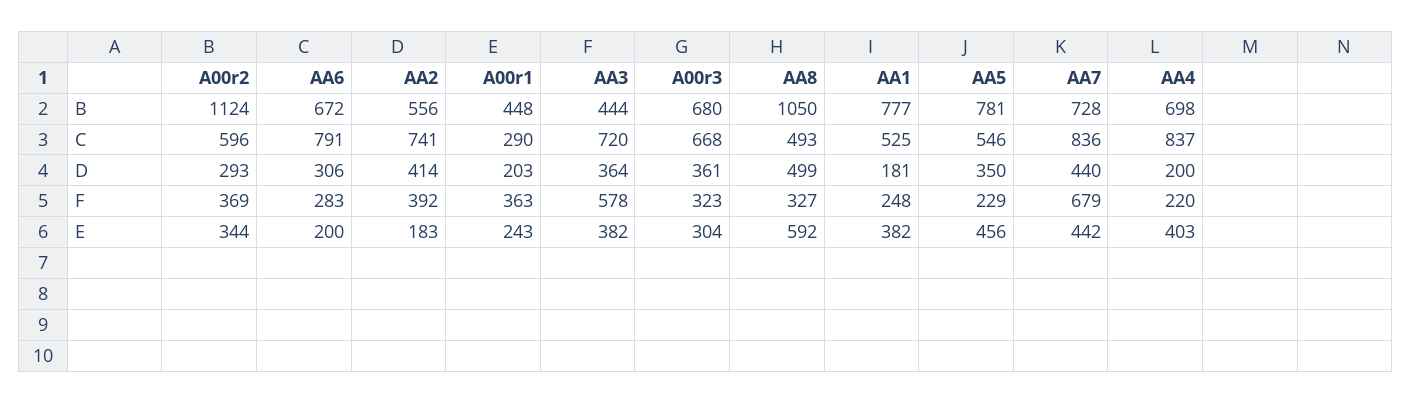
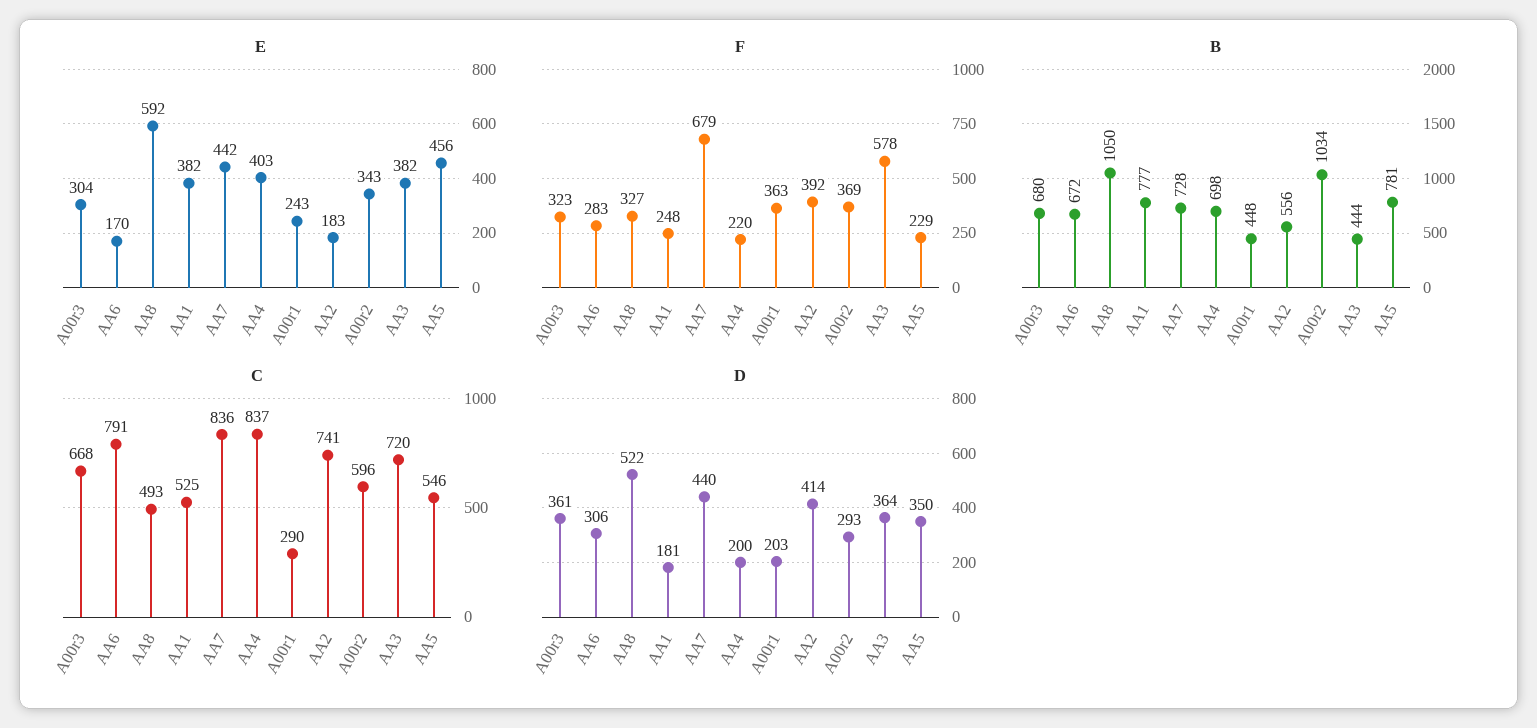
B, A00r2: 1124 -> 1034
D, AA8: 499 -> 522
E, A00r2: 344 -> 343
E, AA6: 200 -> 170

